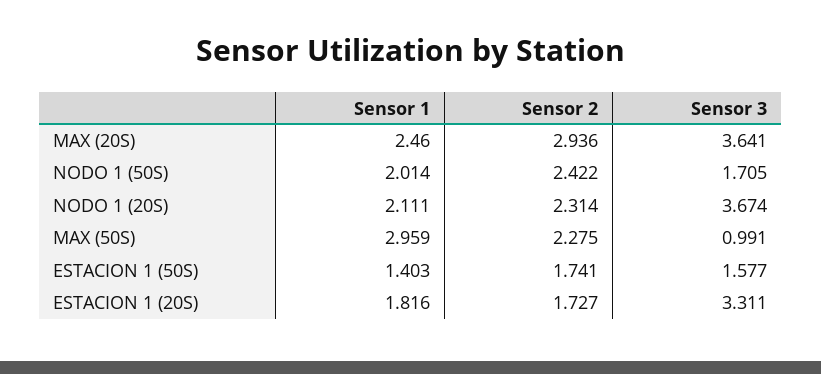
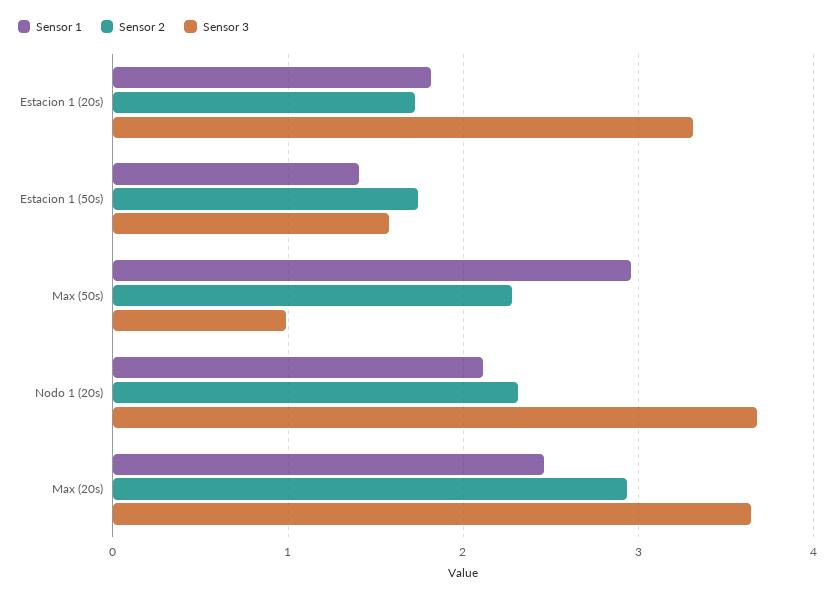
Sensor 1, NODO 1 (50S): 2.014 -> none
Sensor 2, NODO 1 (50S): 2.422 -> none
Sensor 3, NODO 1 (50S): 1.705 -> none

